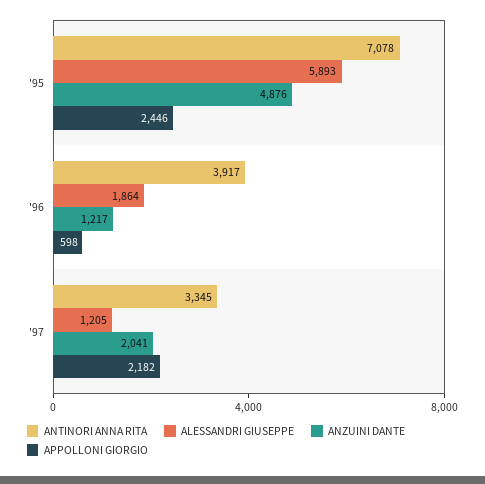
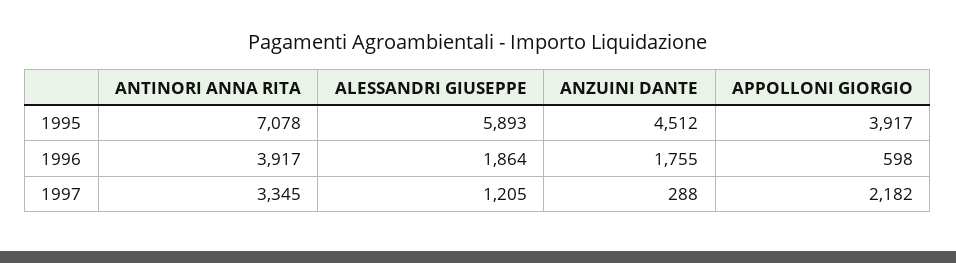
ANZUINI DANTE, '95: 4876 -> 4512
APPOLLONI GIORGIO, '95: 2446 -> 3917
ANZUINI DANTE, '96: 1217 -> 1755
ANZUINI DANTE, '97: 2041 -> 288

